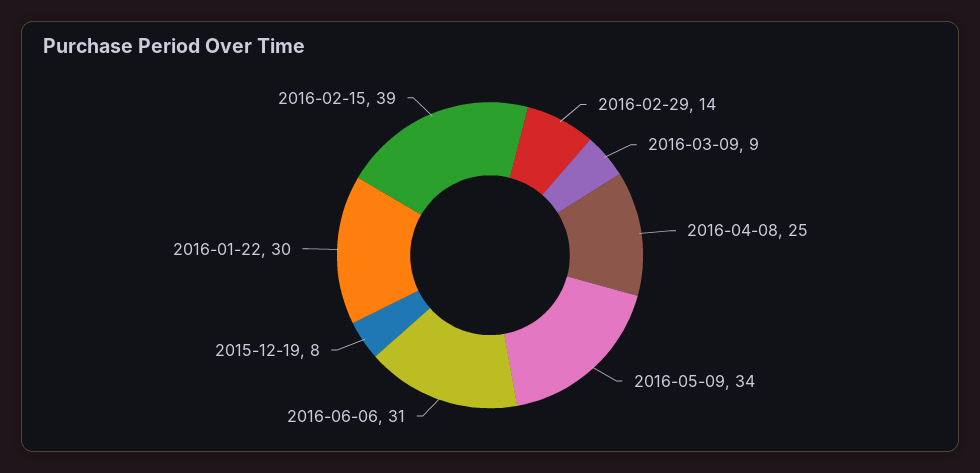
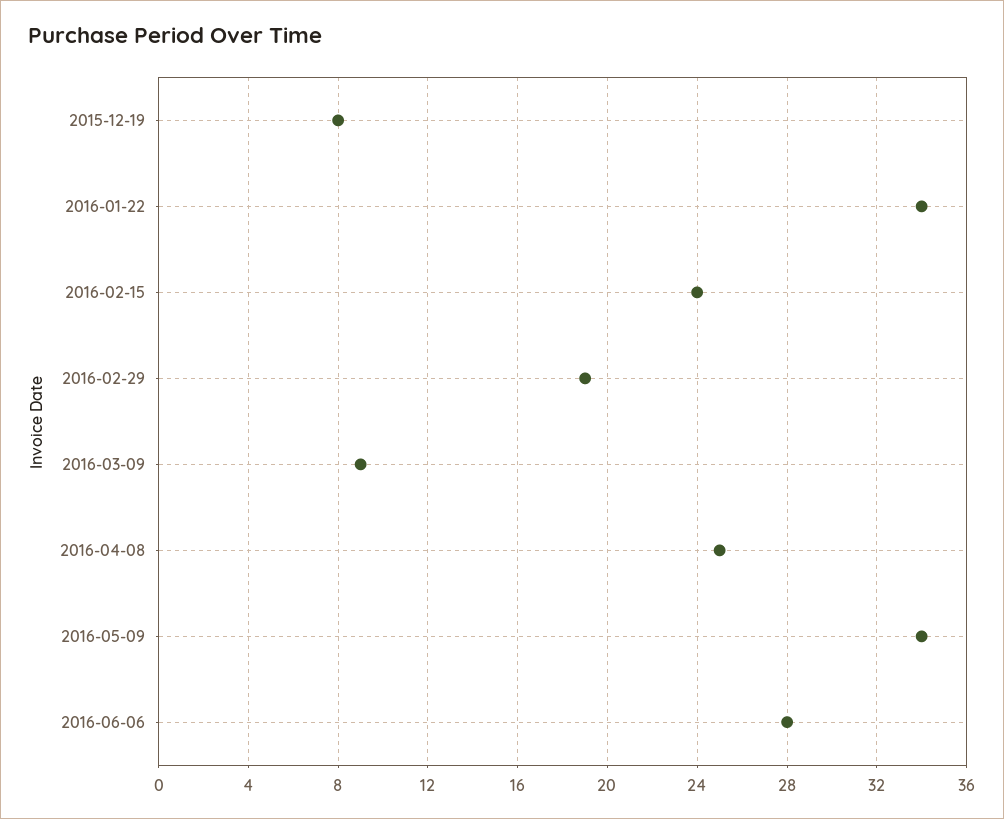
2016-02-29: 14 -> 19
2016-06-06: 31 -> 28
2016-01-22: 30 -> 34
2016-02-15: 39 -> 24

